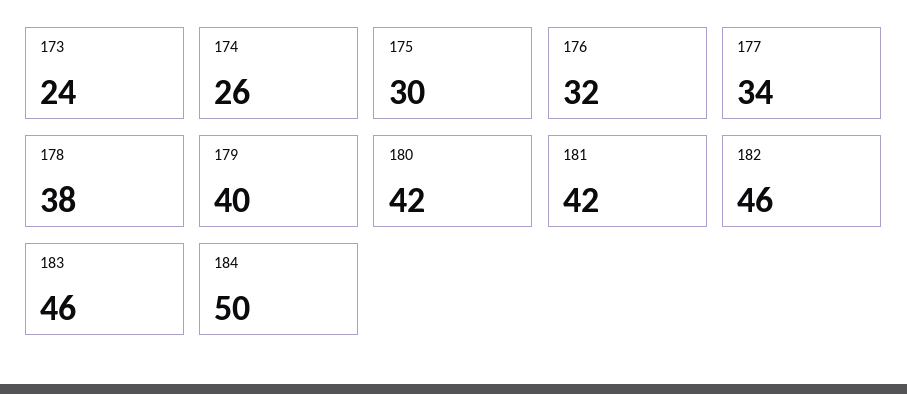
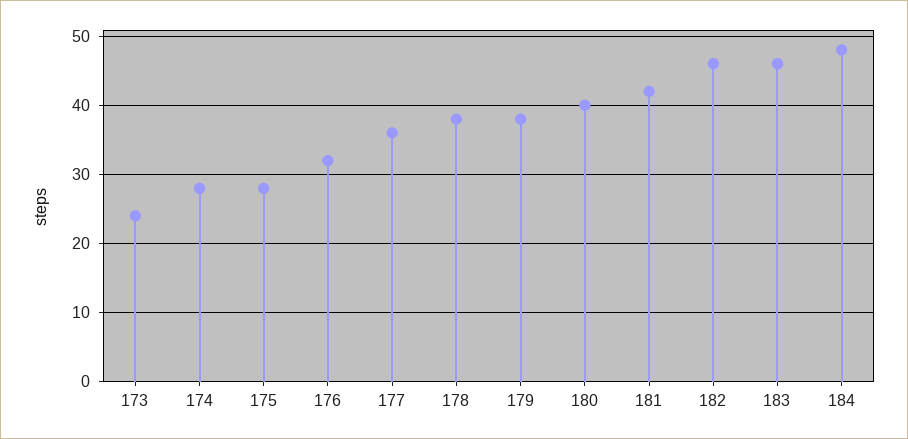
174: 26 -> 28
175: 30 -> 28
177: 34 -> 36
179: 40 -> 38
180: 42 -> 40
184: 50 -> 48

